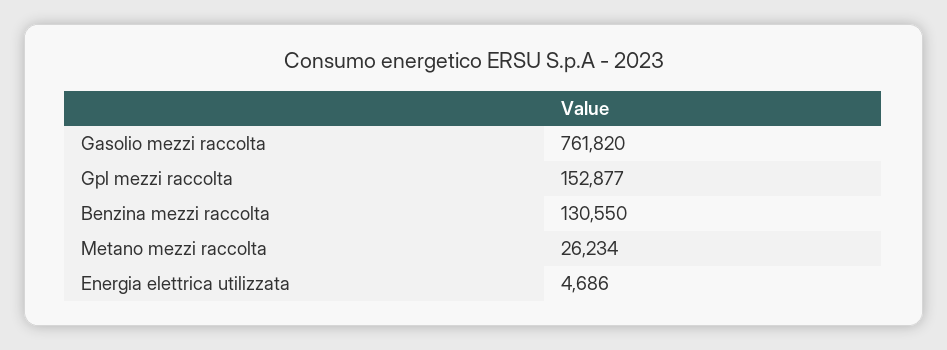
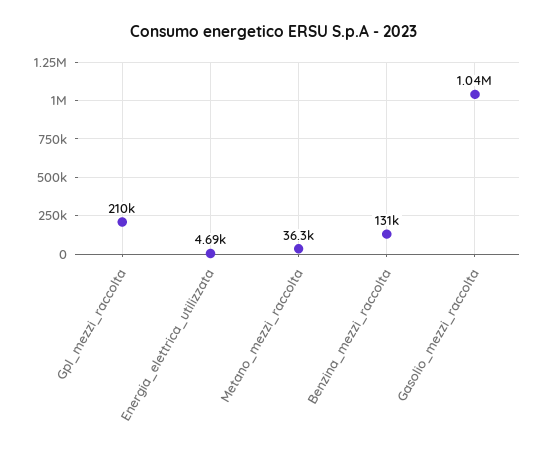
Gasolio mezzi raccolta: 761820 -> 1040000
Gpl mezzi raccolta: 152877 -> 210000
Metano mezzi raccolta: 26234 -> 36300

